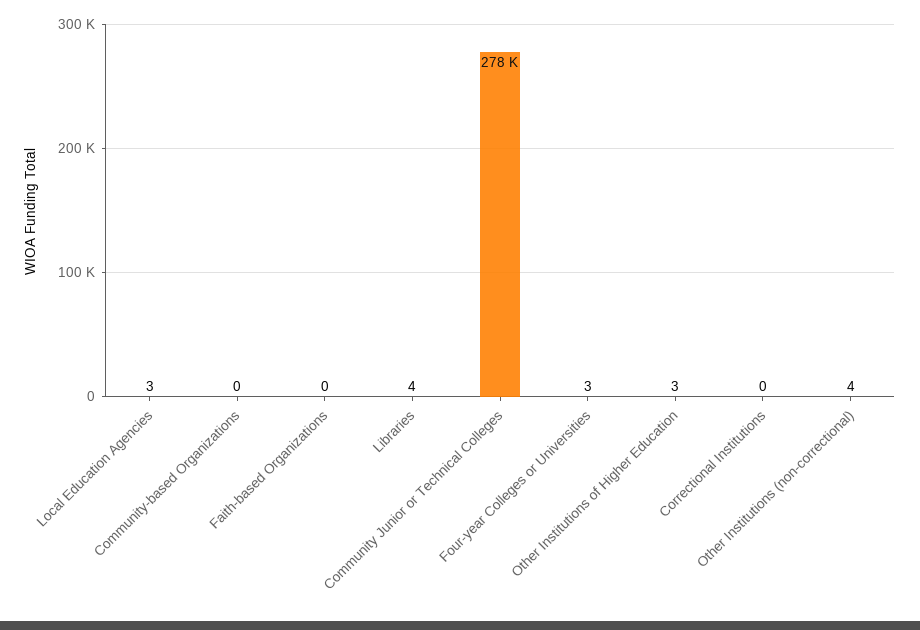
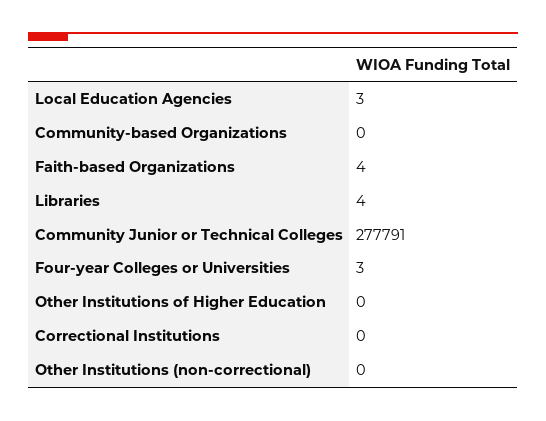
Faith-based Organizations: 0 -> 4
Other Institutions of Higher Education: 3 -> 0
Other Institutions (non-correctional): 4 -> 0

